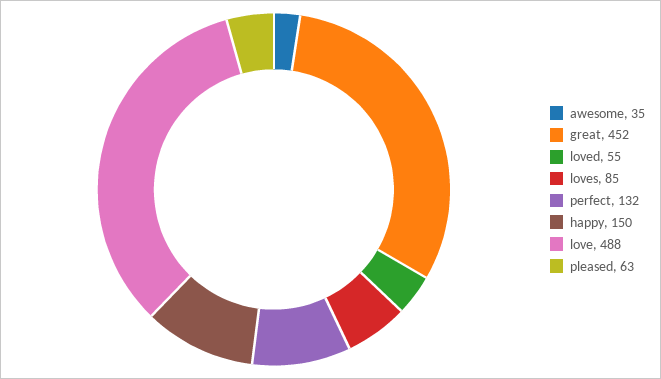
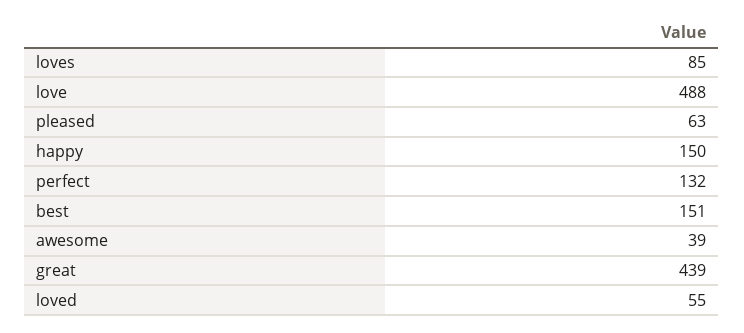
awesome: 35 -> 39
great: 452 -> 439
best: none -> 151

